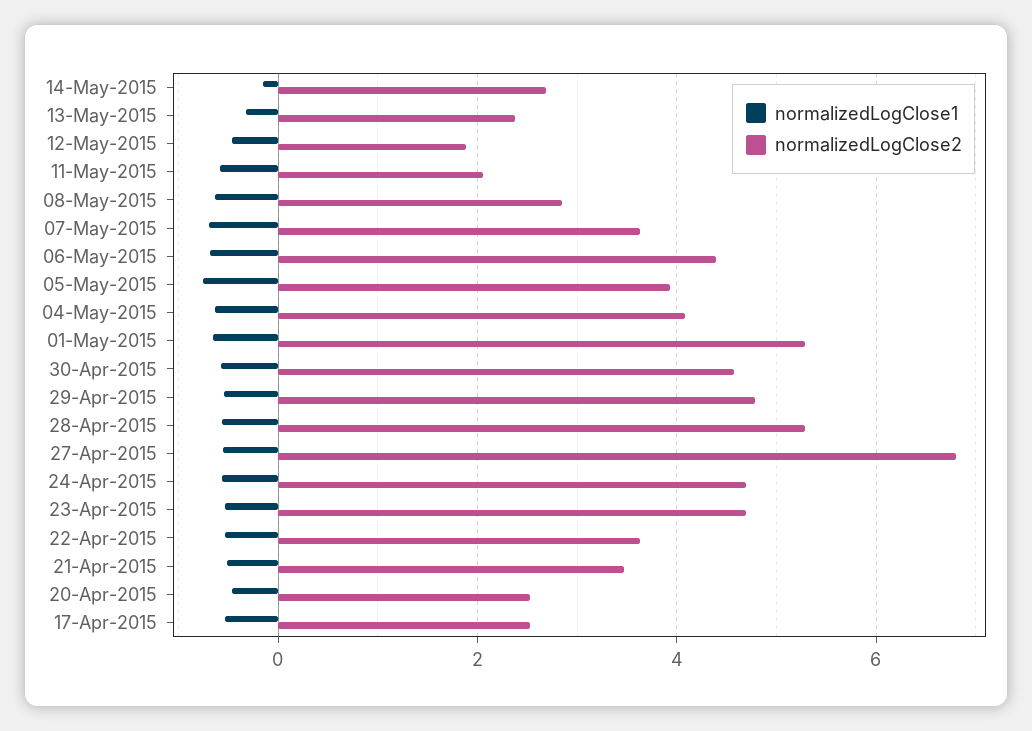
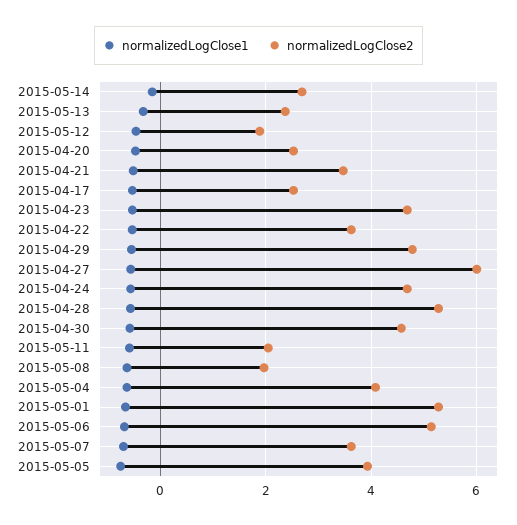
normalizedLogClose2, 08-May-2015: 2.8 -> 2
normalizedLogClose2, 06-May-2015: 4.4 -> 5.2
normalizedLogClose2, 27-Apr-2015: 6.8 -> 6

